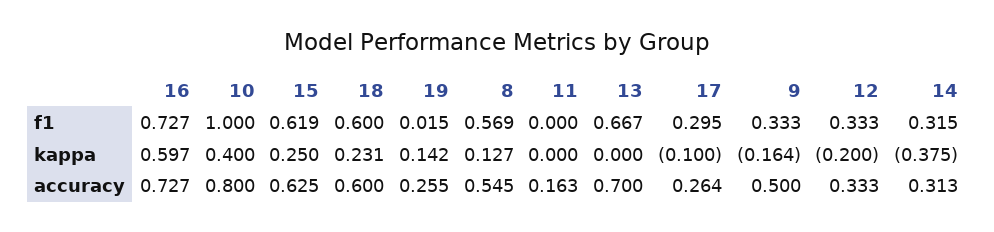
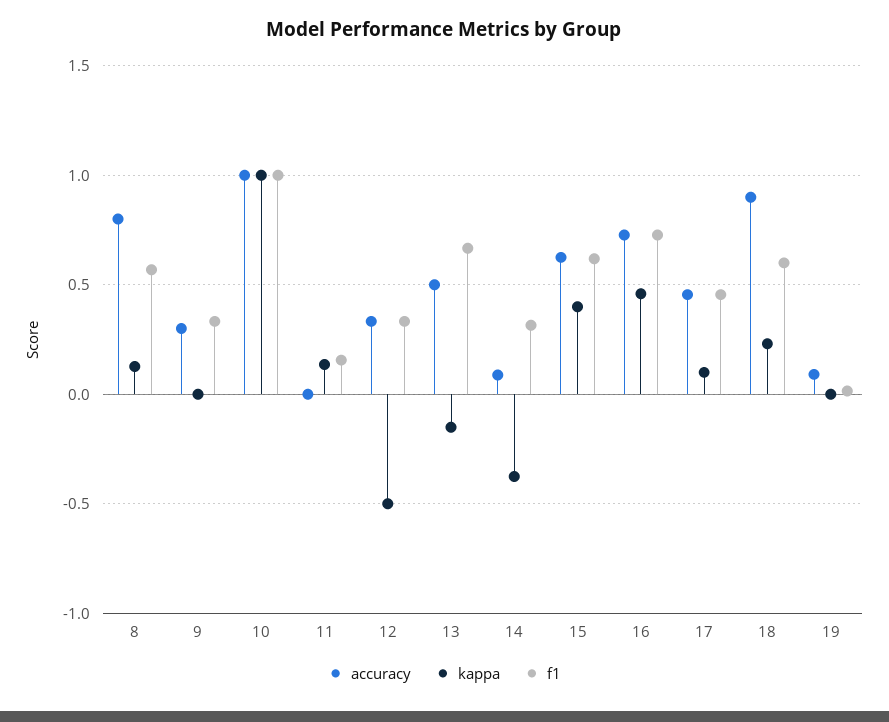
f1, 11: 0 -> 0.15
f1, 17: 0.295 -> 0.45
kappa, 16: 0.597 -> 0.45
kappa, 10: 0.4 -> 1
kappa, 15: 0.25 -> 0.4
kappa, 19: 0.142 -> 0
kappa, 11: 0 -> 0.15
kappa, 13: 0 -> -0.15
kappa, 17: -0.1 -> 0.1
kappa, 9: -0.164 -> 0
kappa, 12: -0.2 -> -0.5
accuracy, 10: 0.8 -> 1
accuracy, 18: 0.6 -> 0.9
accuracy, 19: 0.255 -> 0.1
accuracy, 8: 0.545 -> 0.8
accuracy, 11: 0.163 -> 0
accuracy, 13: 0.7 -> 0.5
accuracy, 17: 0.264 -> 0.45
accuracy, 9: 0.5 -> 0.3
accuracy, 14: 0.313 -> 0.1

